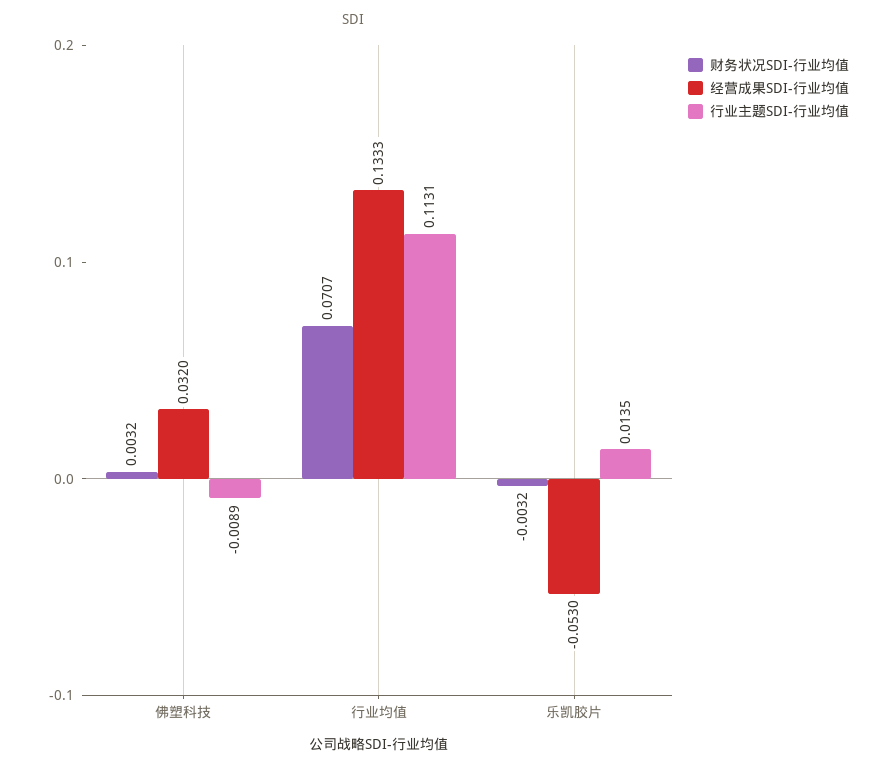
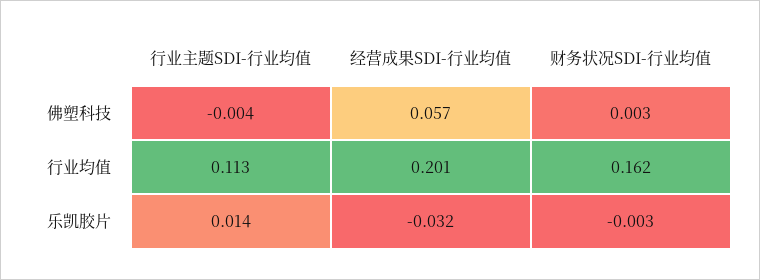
经营成果SDI-行业均值, 佛塑科技: 0.032 -> 0.057
行业主题SDI-行业均值, 佛塑科技: -0.0089 -> -0.004
财务状况SDI-行业均值, 行业均值: 0.0707 -> 0.162
经营成果SDI-行业均值, 行业均值: 0.1333 -> 0.201
经营成果SDI-行业均值, 乐凯胶片: -0.053 -> -0.032

